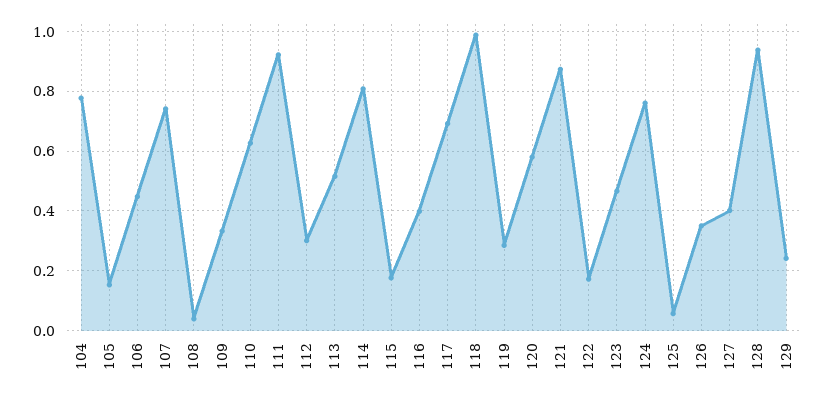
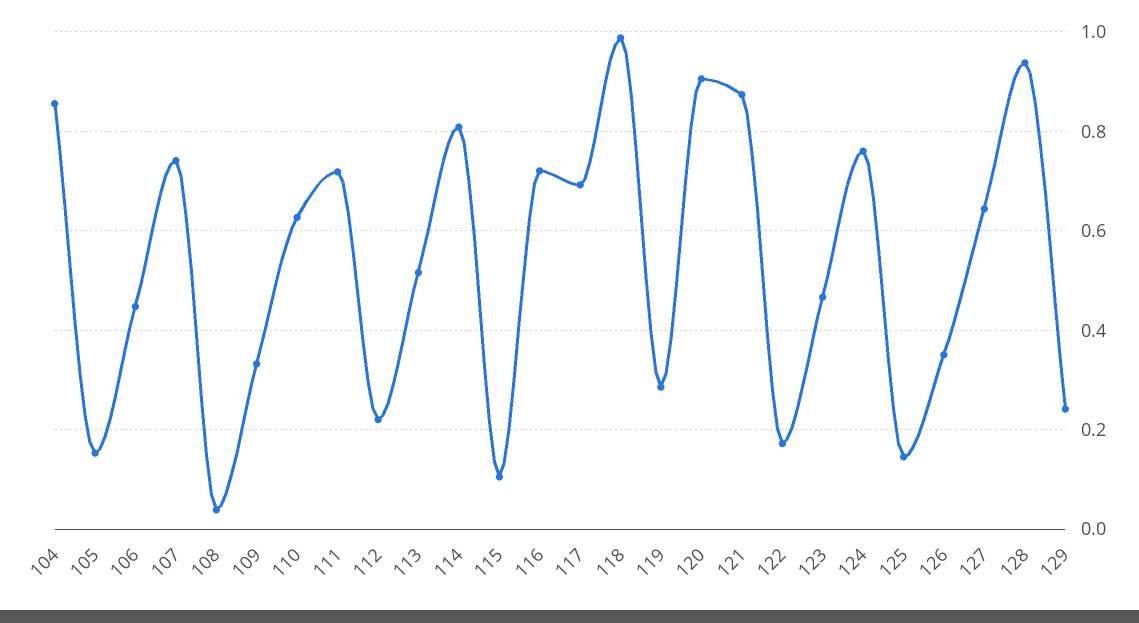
104: 0.775 -> 0.86
111: 0.925 -> 0.72
112: 0.3 -> 0.22
115: 0.175 -> 0.1
116: 0.4 -> 0.72
120: 0.575 -> 0.9
125: 0.05 -> 0.14
127: 0.4 -> 0.64

